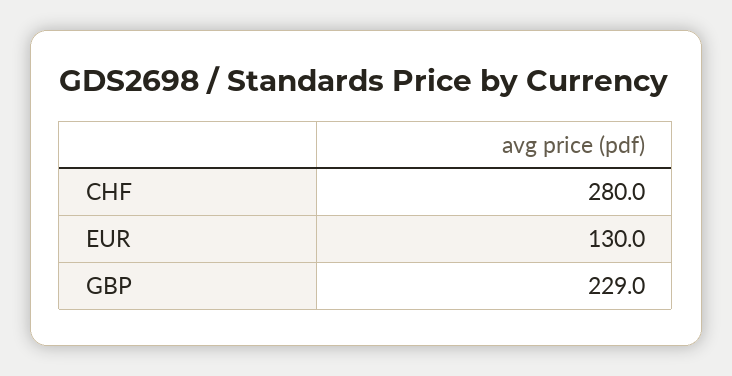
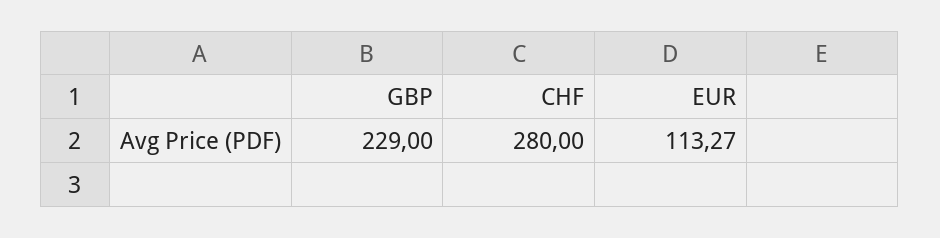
EUR: 130 -> 113.27

